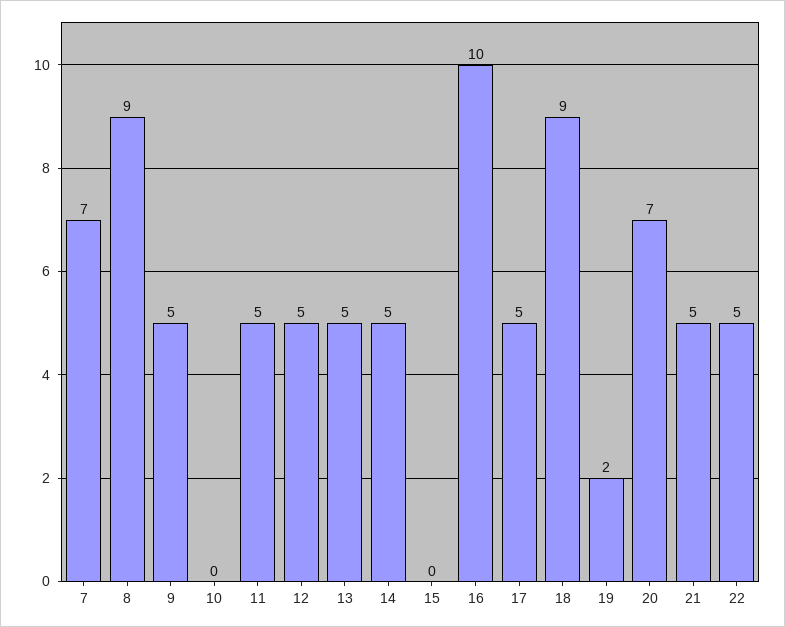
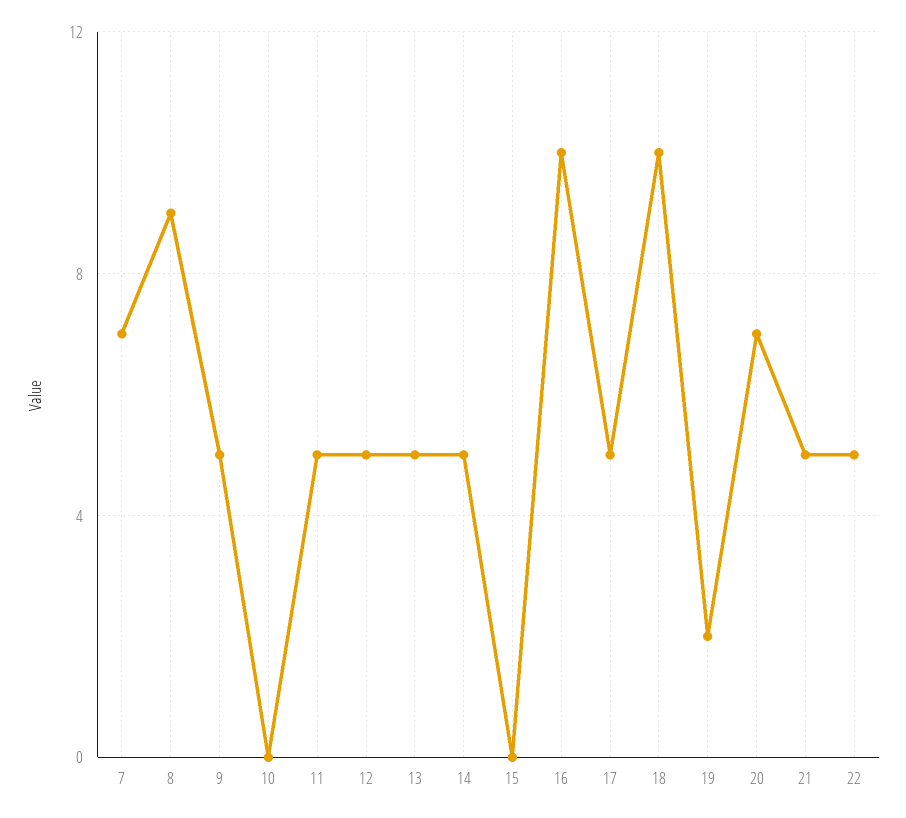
18: 9 -> 10

